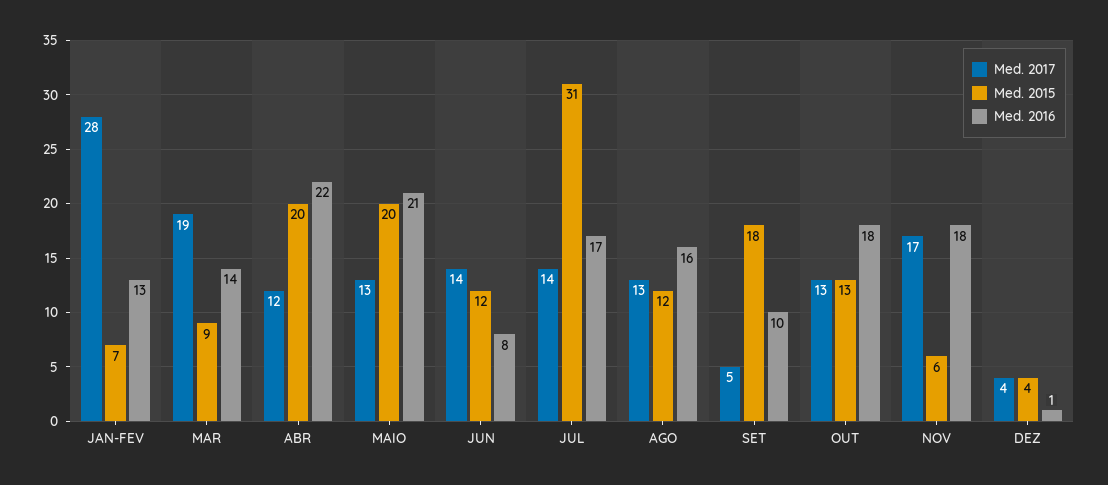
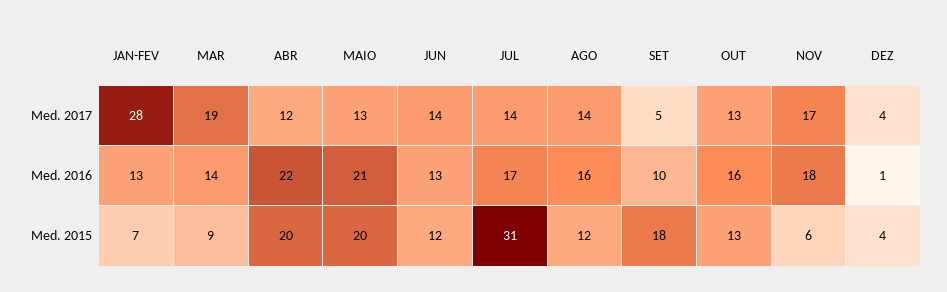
Med. 2016, JUN: 8 -> 13
Med. 2017, AGO: 13 -> 14
Med. 2016, OUT: 18 -> 16

